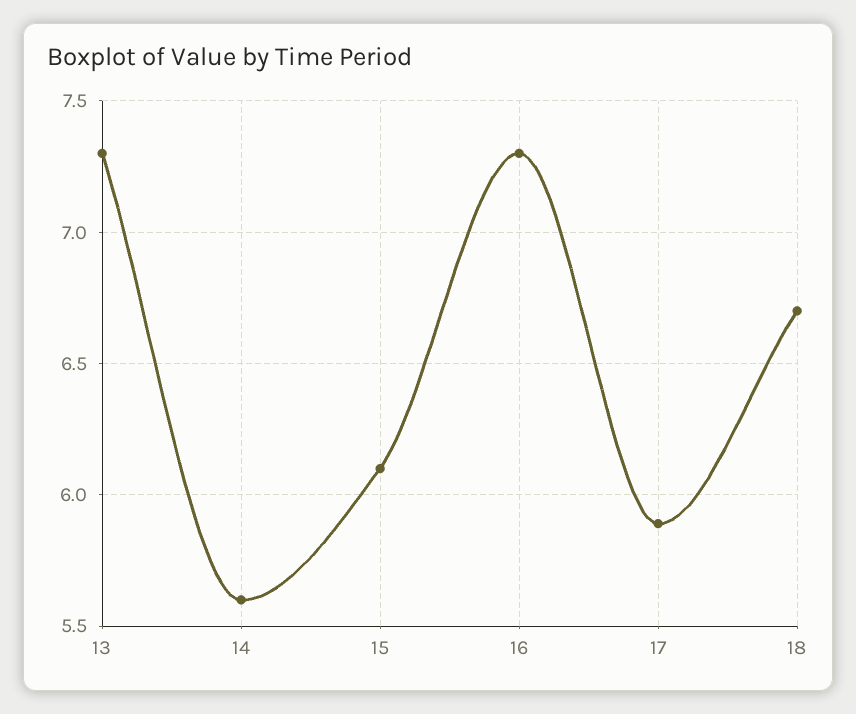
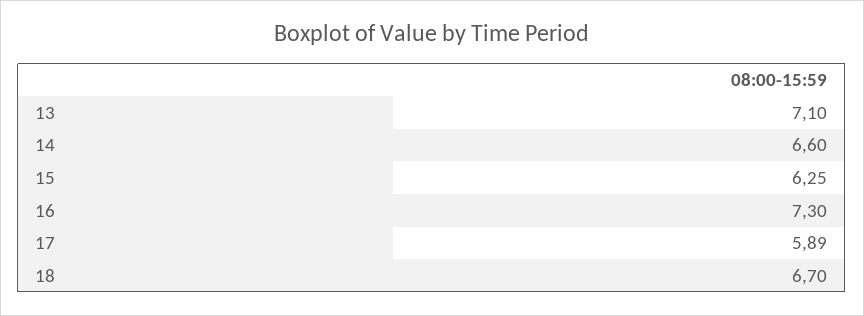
13: 7.3 -> 7.1
14: 5.6 -> 6.6
15: 6.1 -> 6.25

